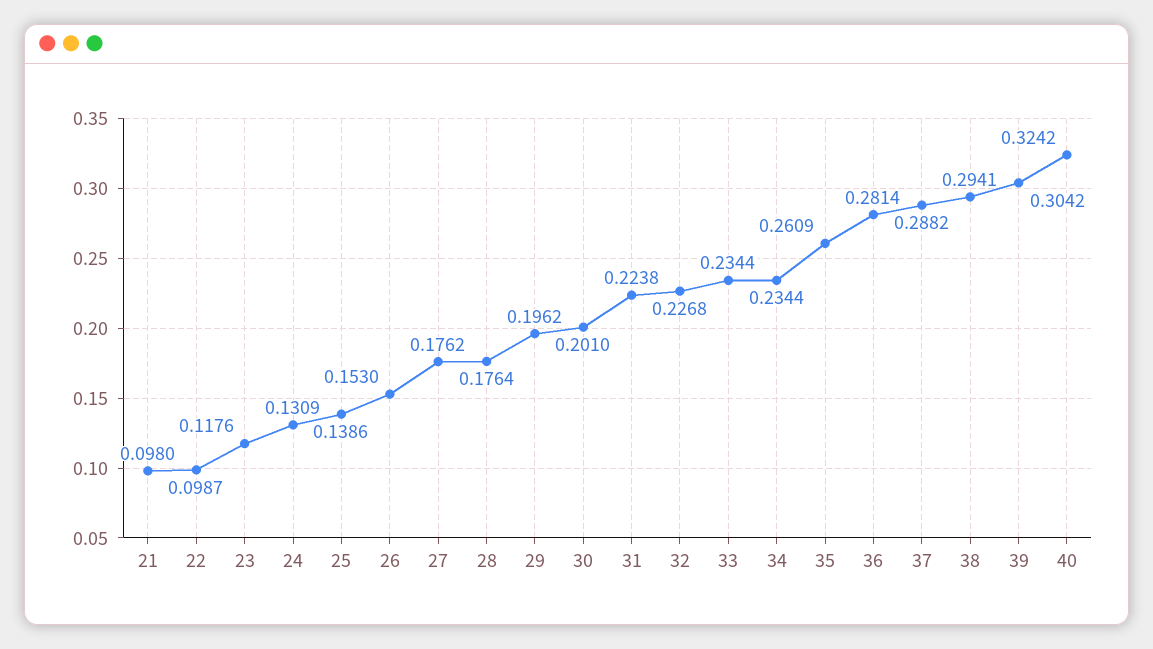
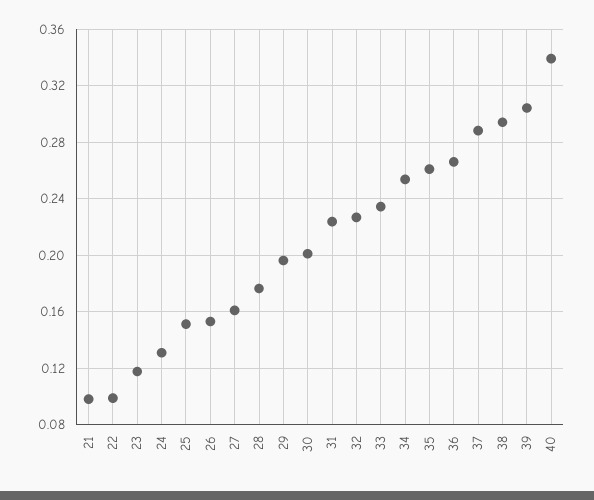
25: 0.1386 -> 0.15
27: 0.1762 -> 0.16
34: 0.2344 -> 0.255
36: 0.2814 -> 0.265
40: 0.3242 -> 0.34

